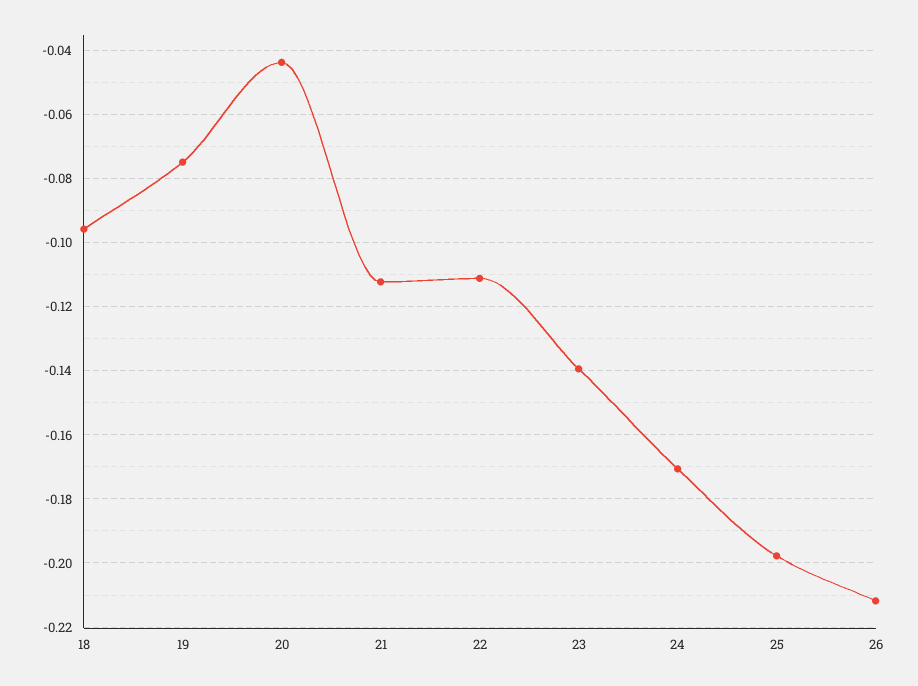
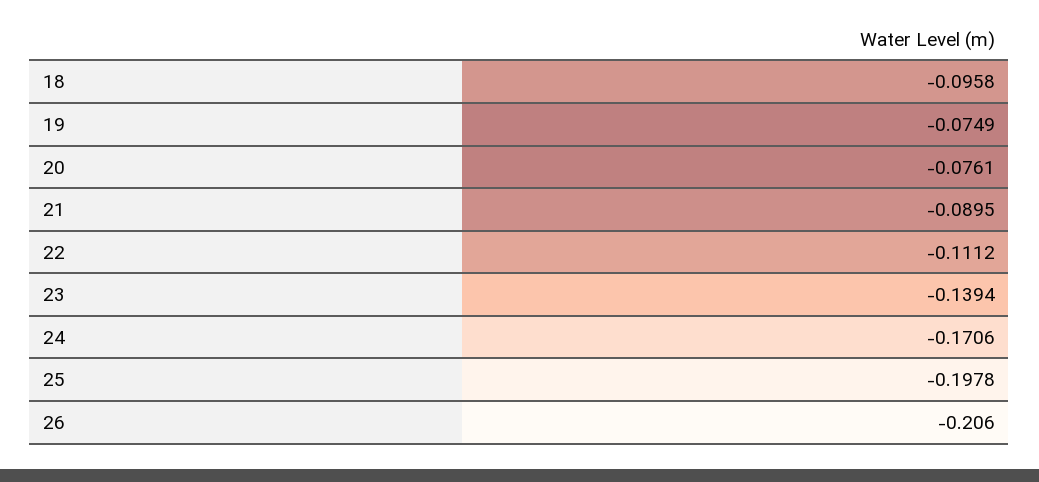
20: -0.044 -> -0.0761
21: -0.112 -> -0.0895
26: -0.212 -> -0.206

